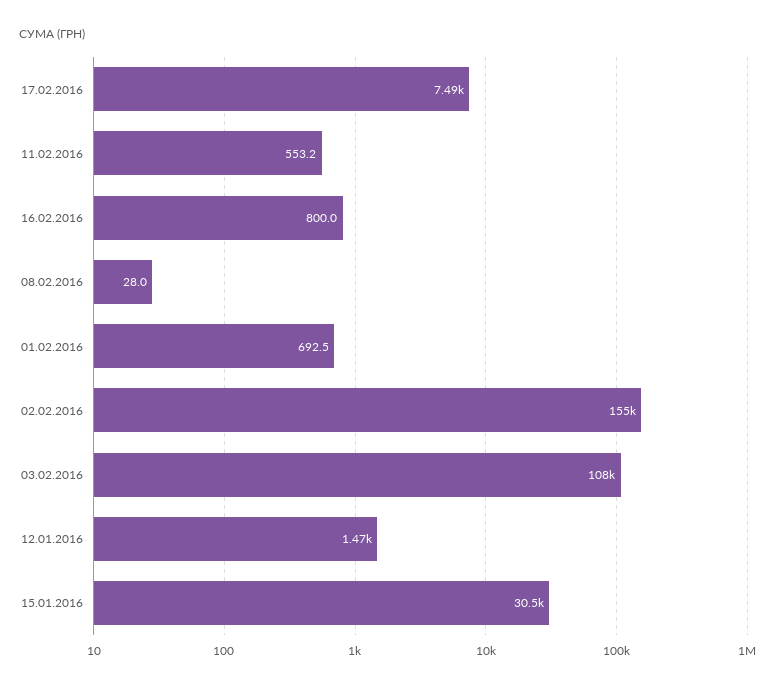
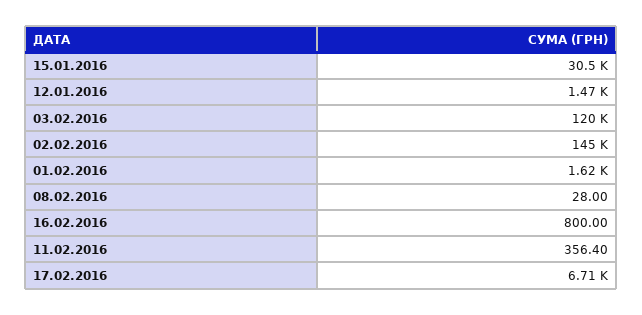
17.02.2016: 7490 -> 6710
11.02.2016: 553.2 -> 356.4
01.02.2016: 692.5 -> 1620
02.02.2016: 155000 -> 145000
03.02.2016: 108000 -> 120000

